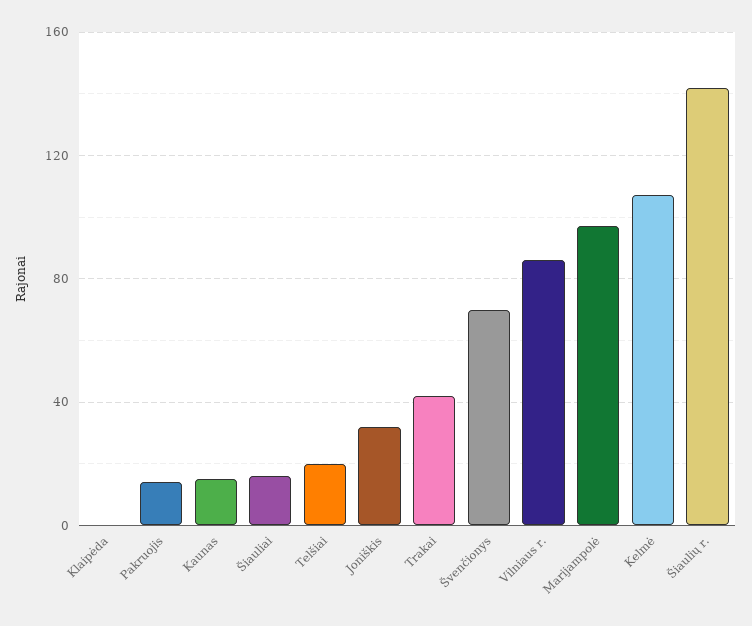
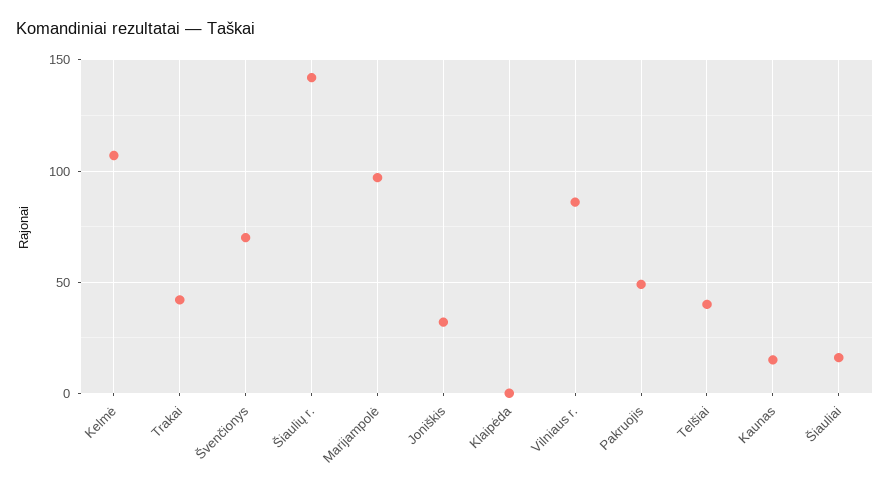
Pakruojis: 15 -> 50
Telšiai: 20 -> 40

